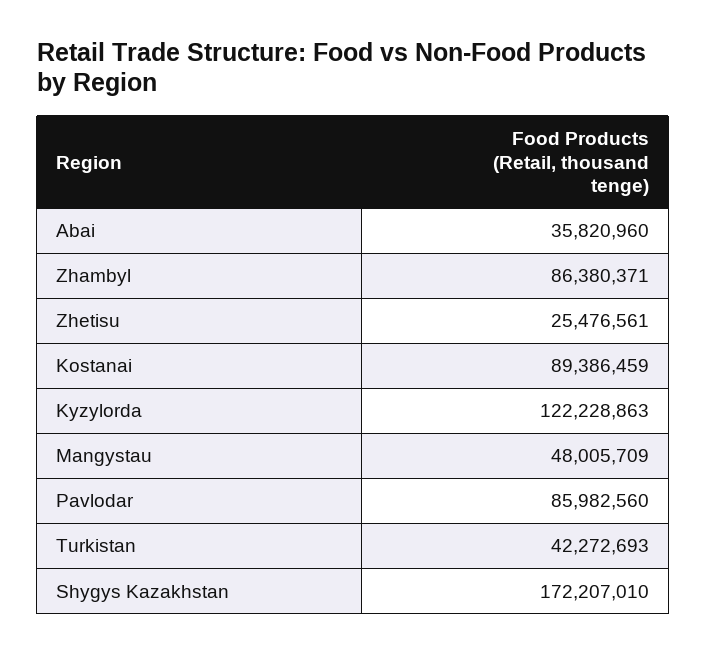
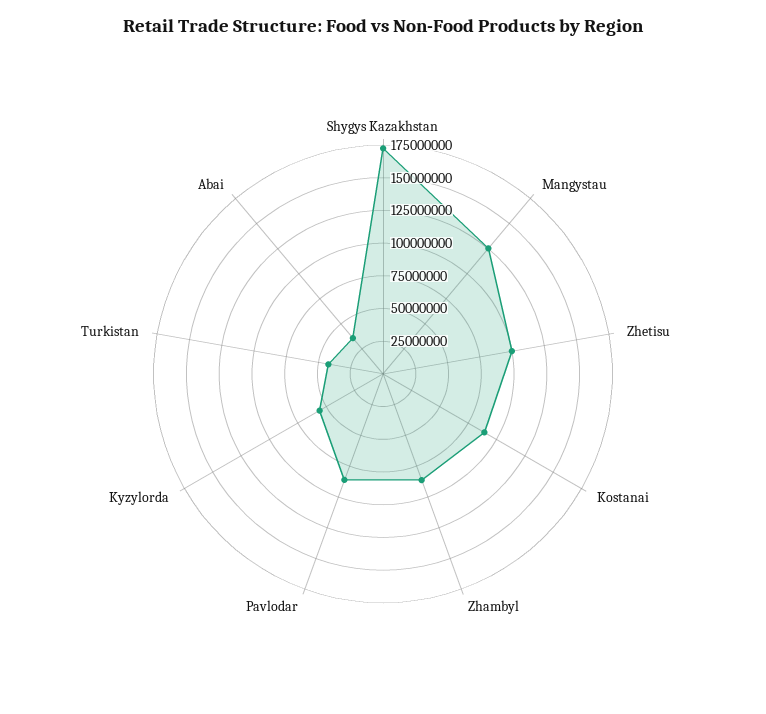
Zhetisu: 25476561 -> 100000000
Kyzylorda: 122228863 -> 50000000
Mangystau: 48005709 -> 125000000

